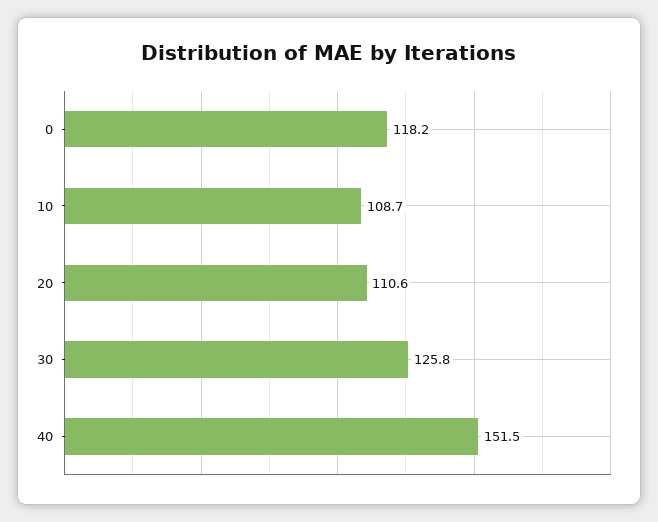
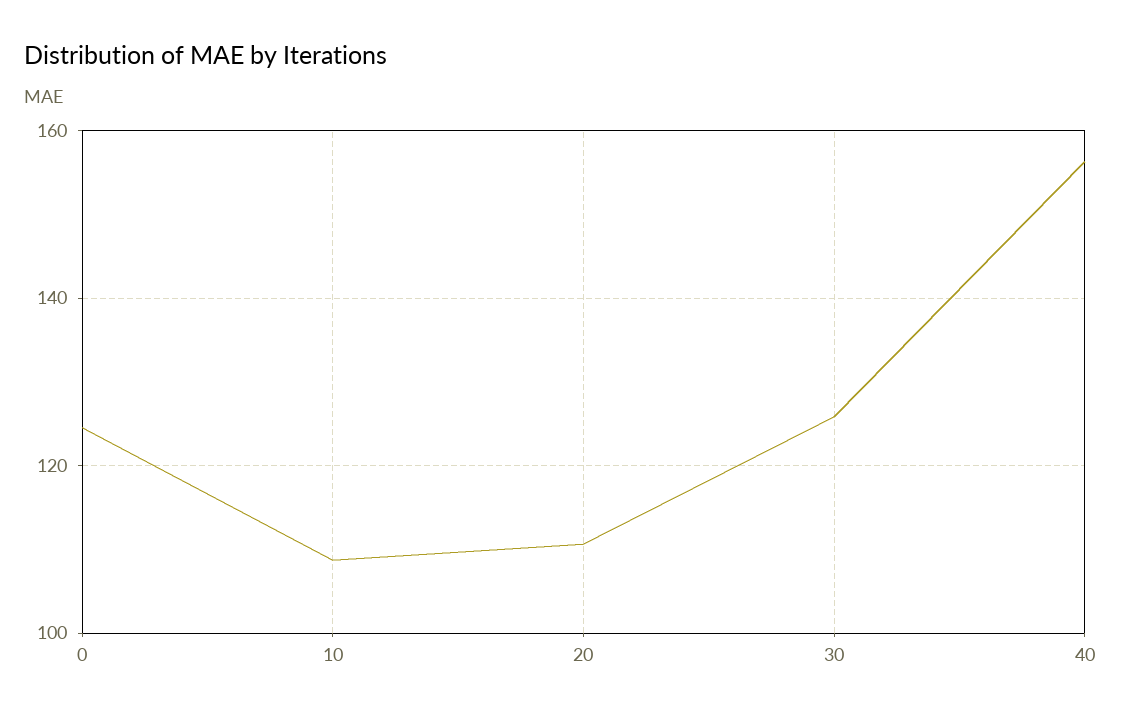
0: 118.2 -> 124
40: 151.5 -> 156

